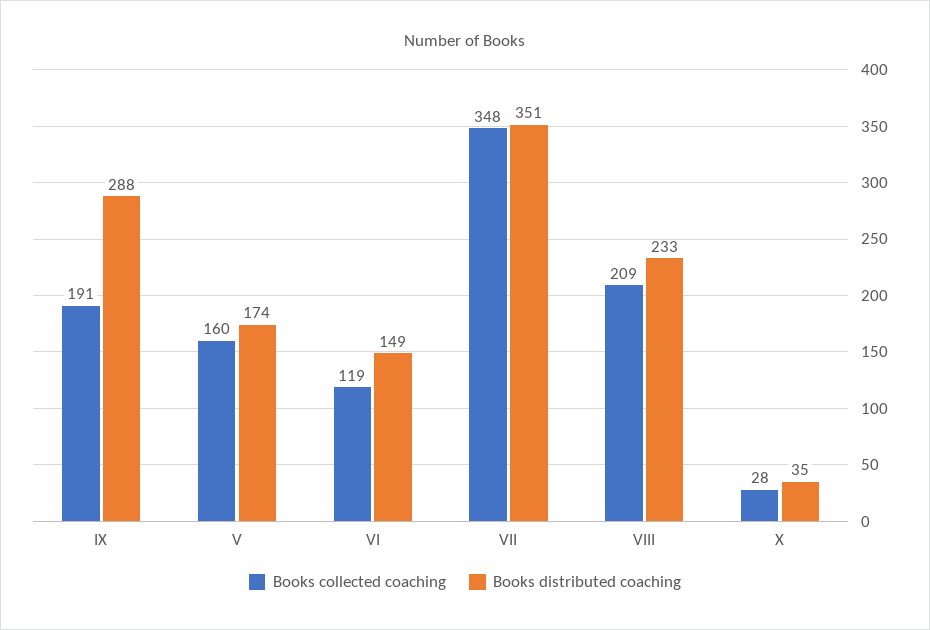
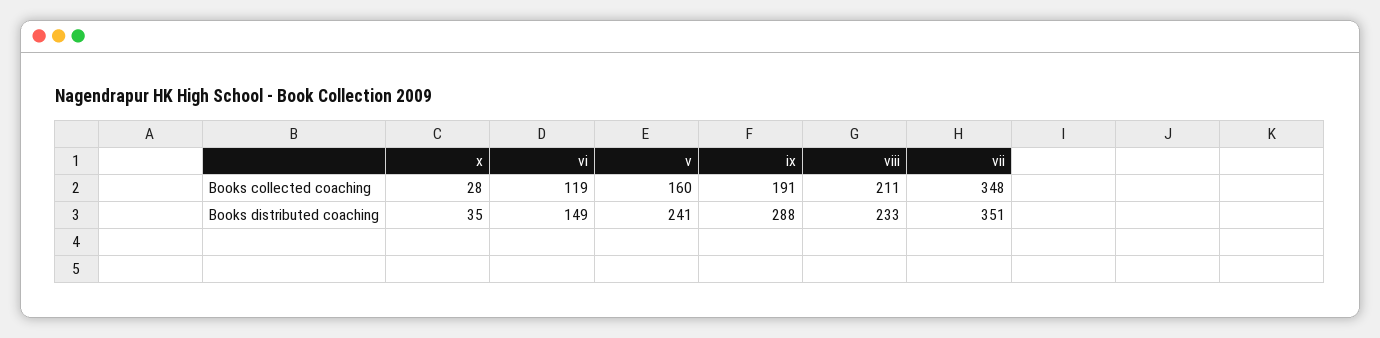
Books distributed coaching, V: 174 -> 241
Books collected coaching, VIII: 209 -> 211

